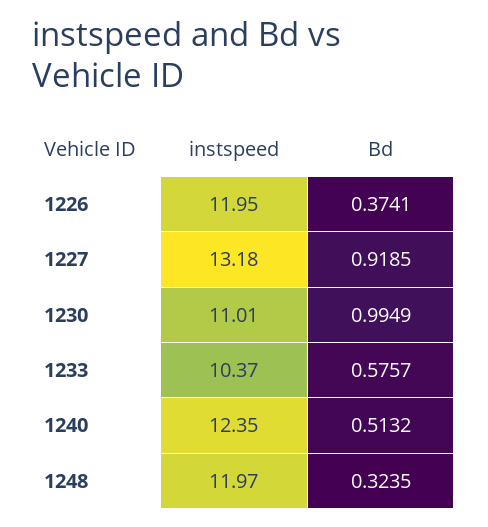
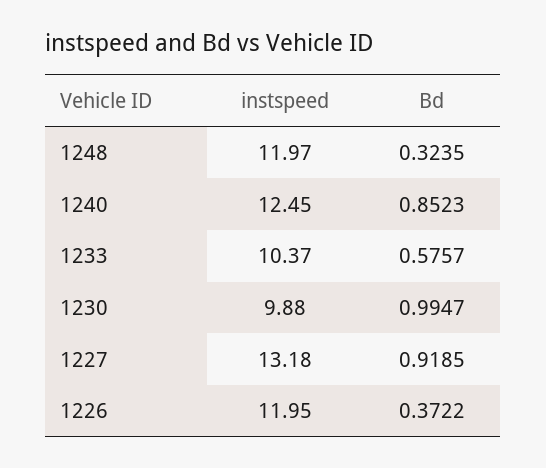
Bd, 1226: 0.3741 -> 0.3722
instspeed, 1230: 11.01 -> 9.88
Bd, 1230: 0.9949 -> 0.9947
instspeed, 1240: 12.35 -> 12.45
Bd, 1240: 0.5132 -> 0.8523

